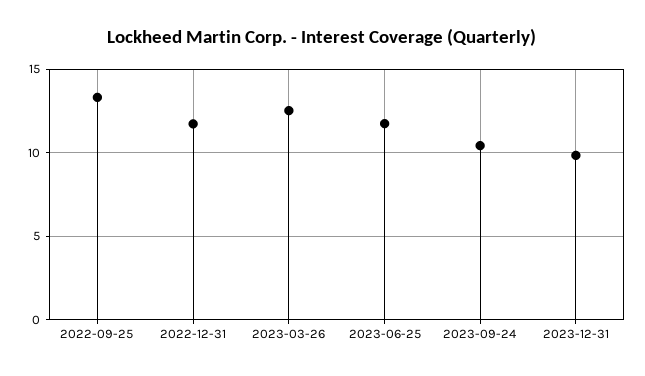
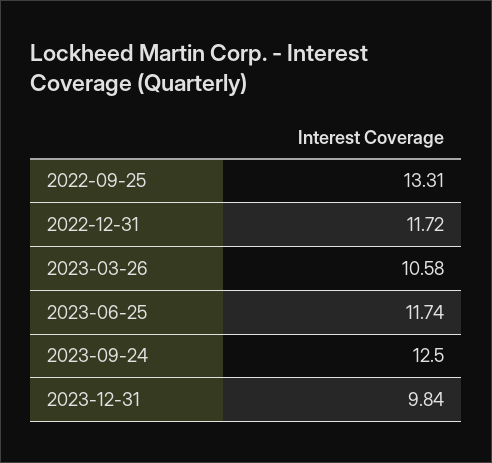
2023-03-26: 12.5 -> 10.58
2023-09-24: 10.5 -> 12.5

